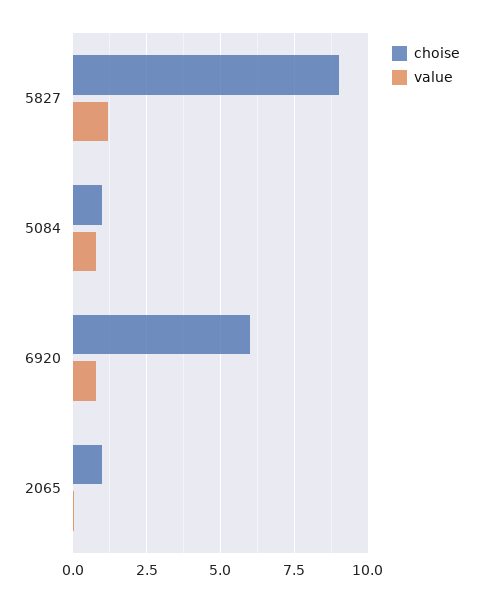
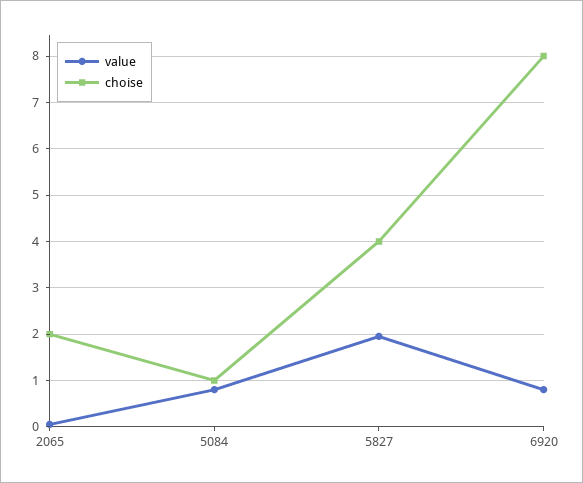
choise, 5827: 9 -> 4
value, 5827: 1.25 -> 2
choise, 6920: 6 -> 8
choise, 2065: 1 -> 2

